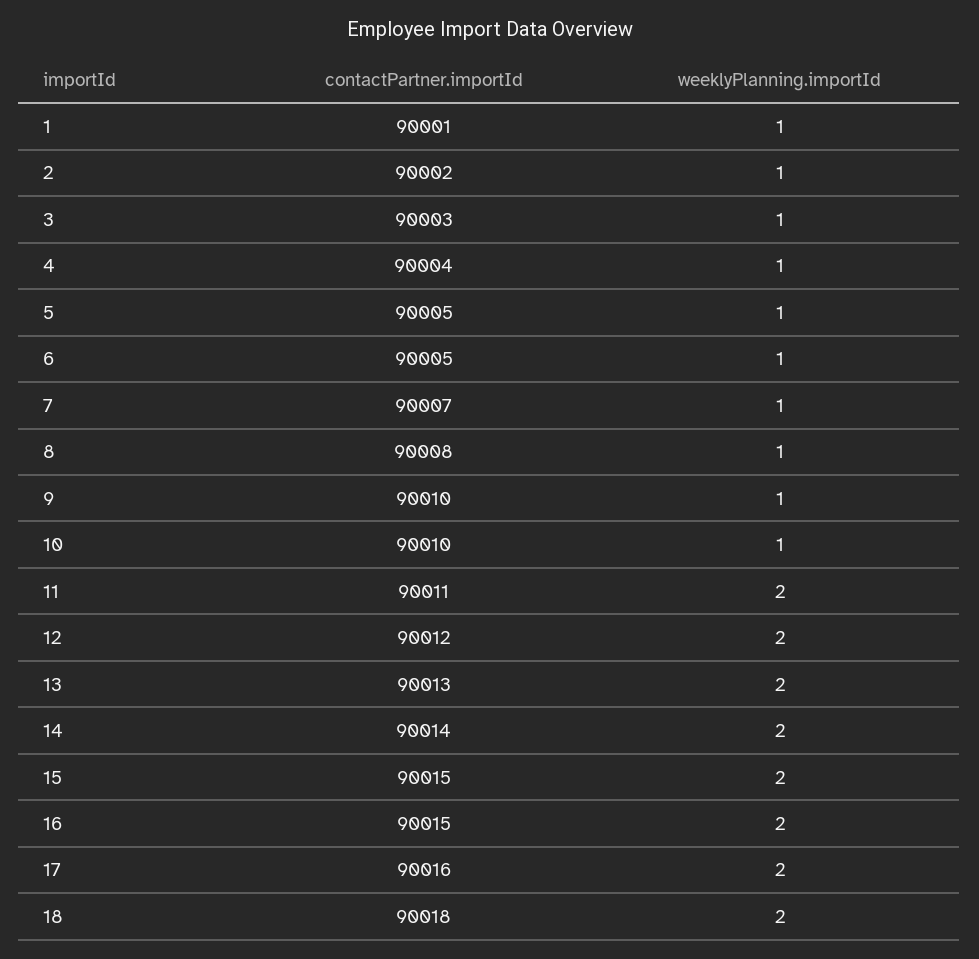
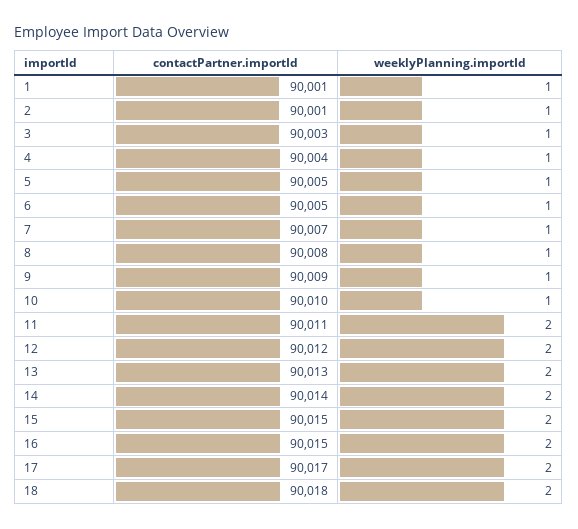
contactPartner.importId, 2: 90002 -> 90001
contactPartner.importId, 9: 90010 -> 90009
contactPartner.importId, 17: 90016 -> 90017

